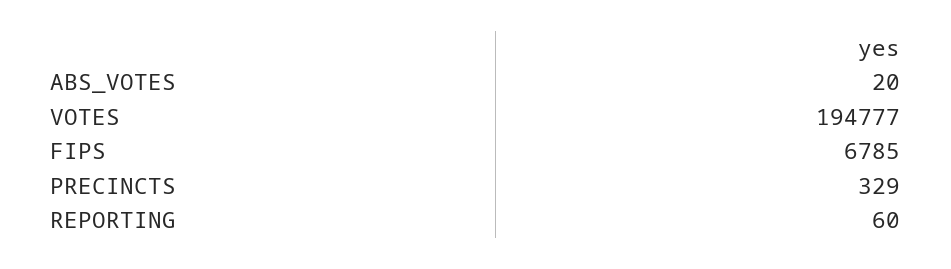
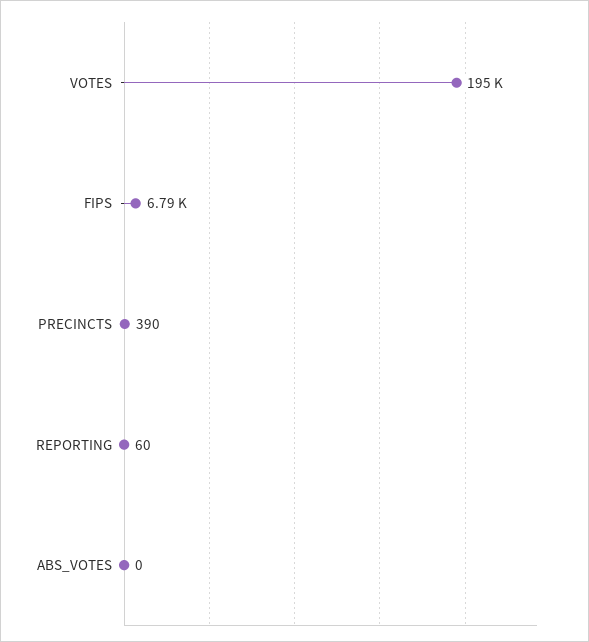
ABS_VOTES: 20 -> 0
PRECINCTS: 329 -> 390

